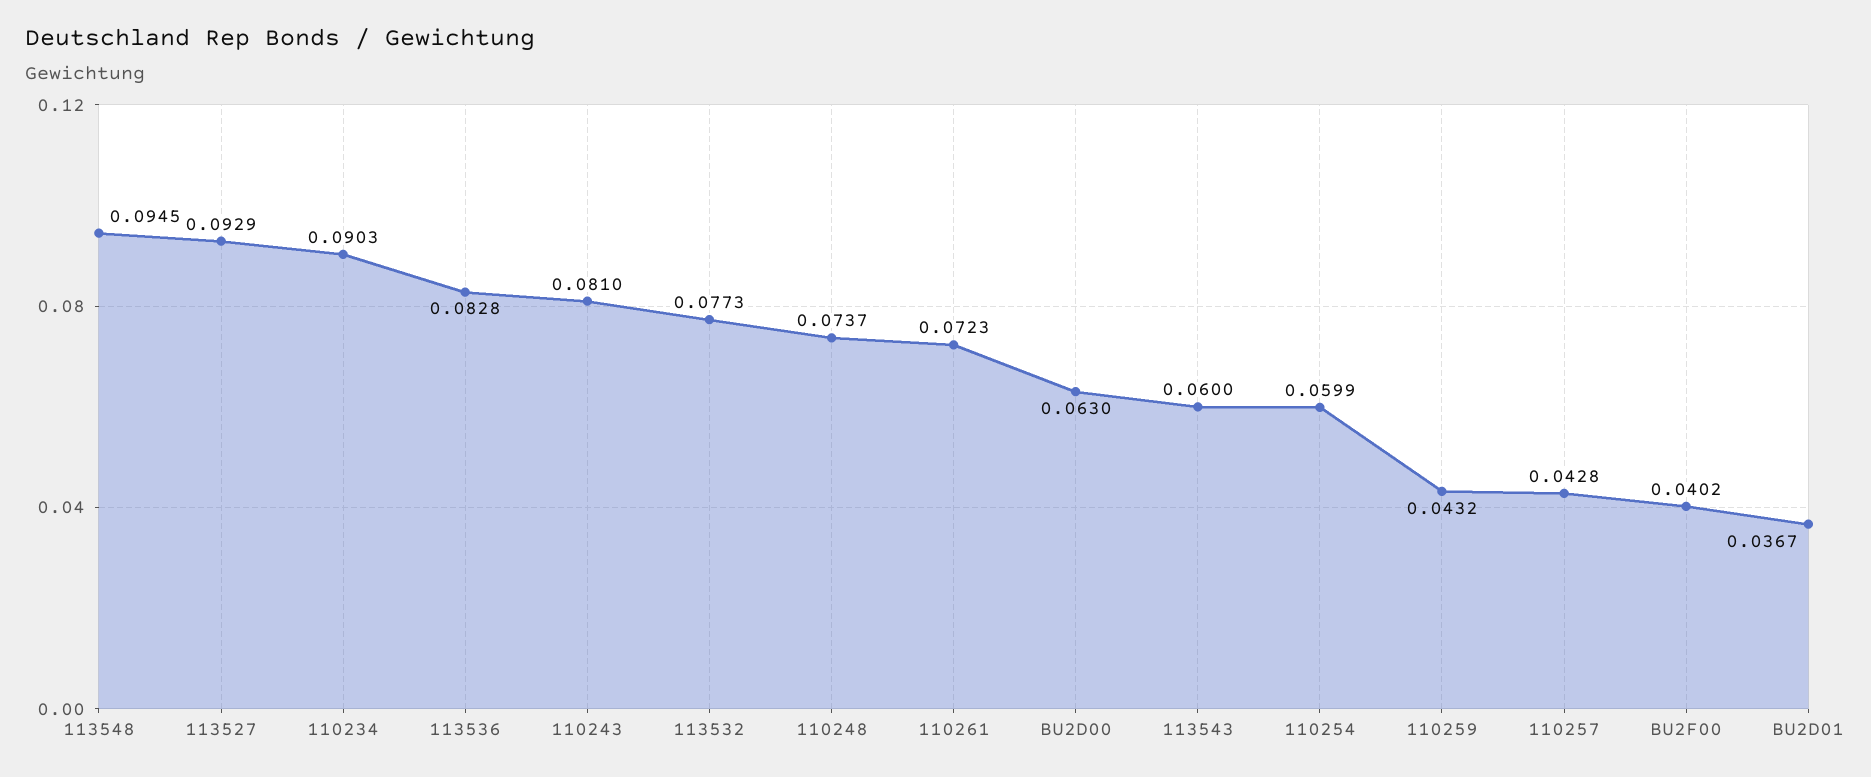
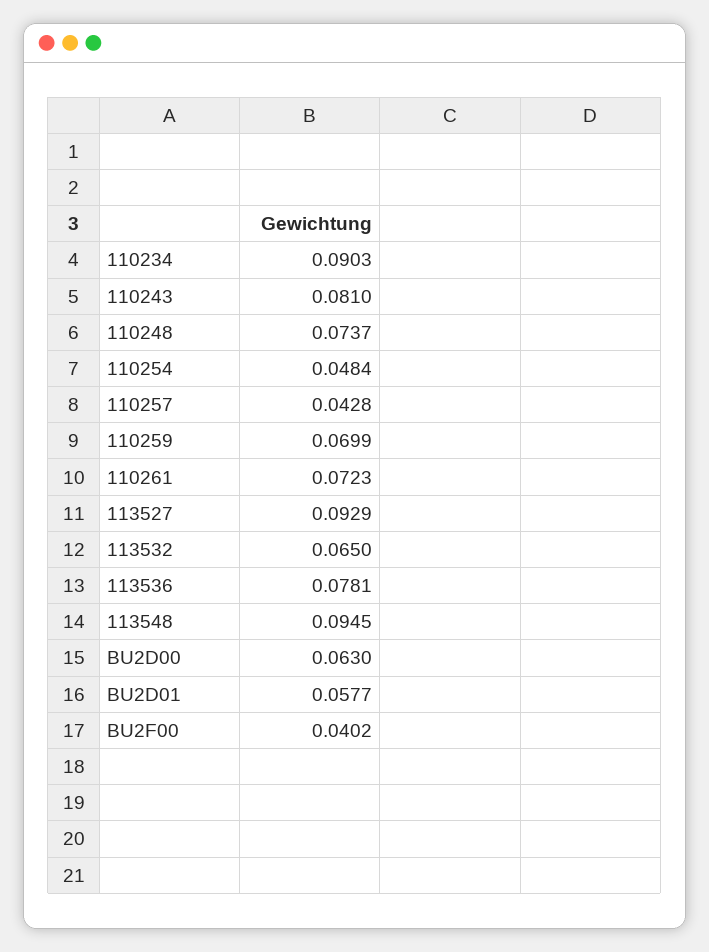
113536: 0.0828 -> 0.0781
113532: 0.0773 -> 0.065
113543: 0.06 -> none
110254: 0.0599 -> 0.0484
110259: 0.0432 -> 0.0699
BU2D01: 0.0367 -> 0.0577

